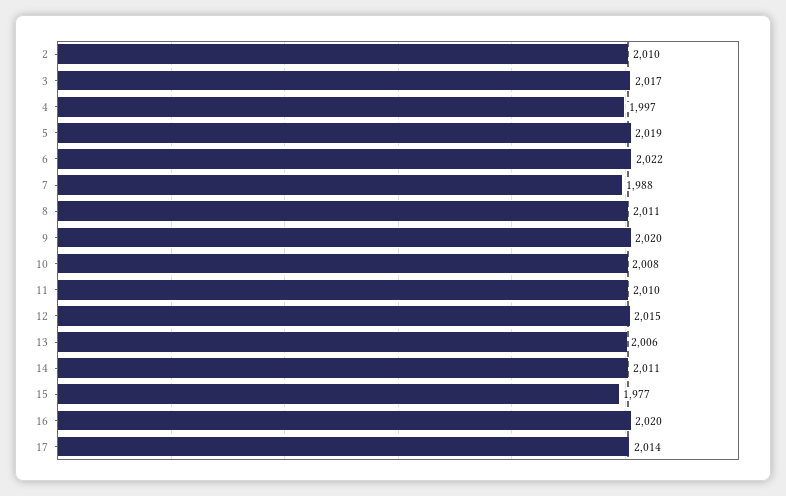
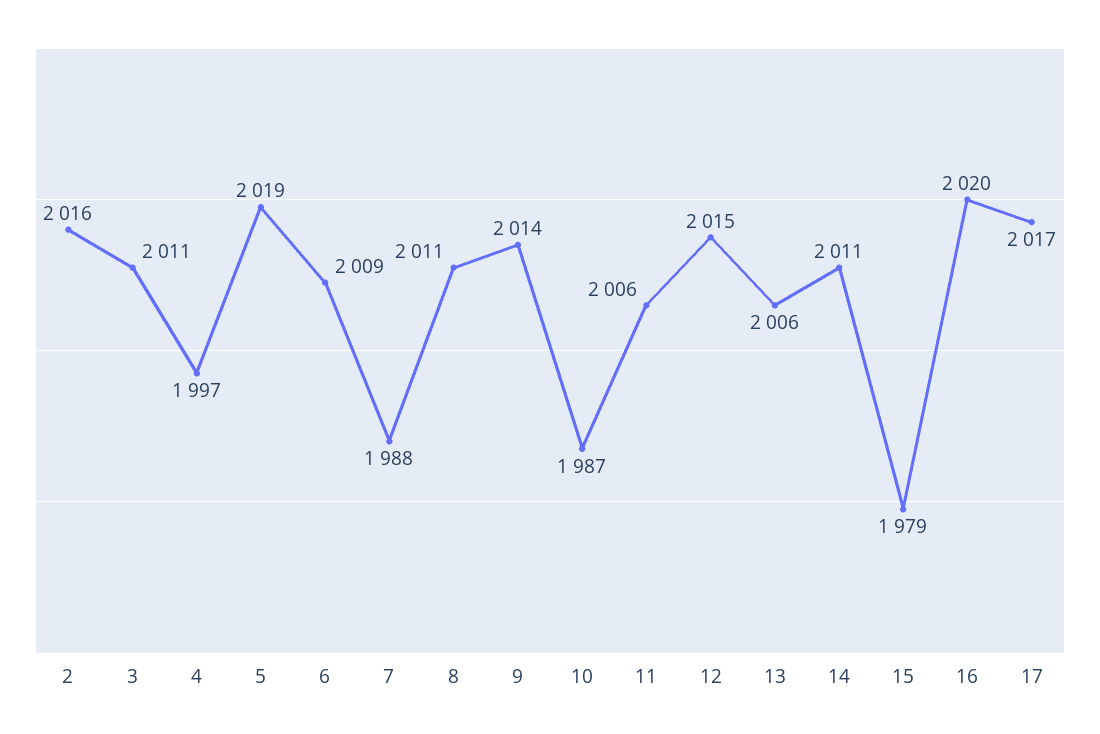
2: 2010 -> 2016
3: 2017 -> 2011
6: 2022 -> 2009
9: 2020 -> 2014
10: 2008 -> 1987
11: 2010 -> 2006
15: 1977 -> 1979
17: 2014 -> 2017

